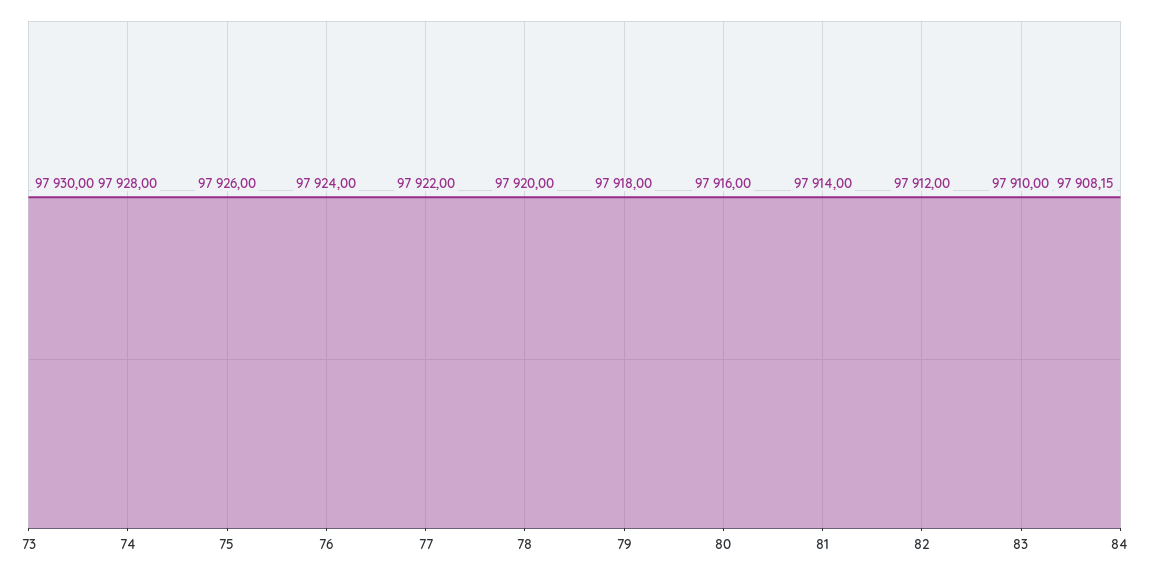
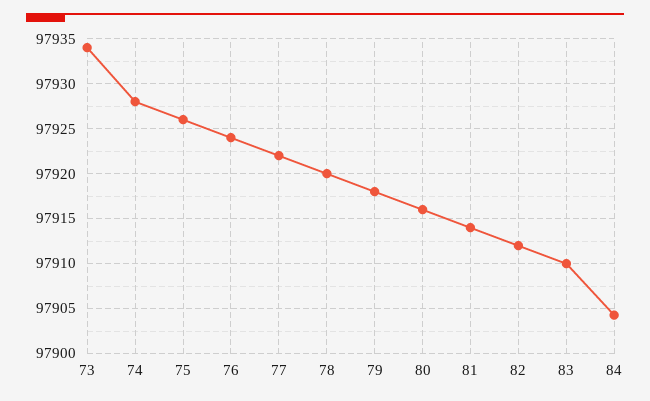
73: 97930 -> 97934
84: 97908.15 -> 97904

